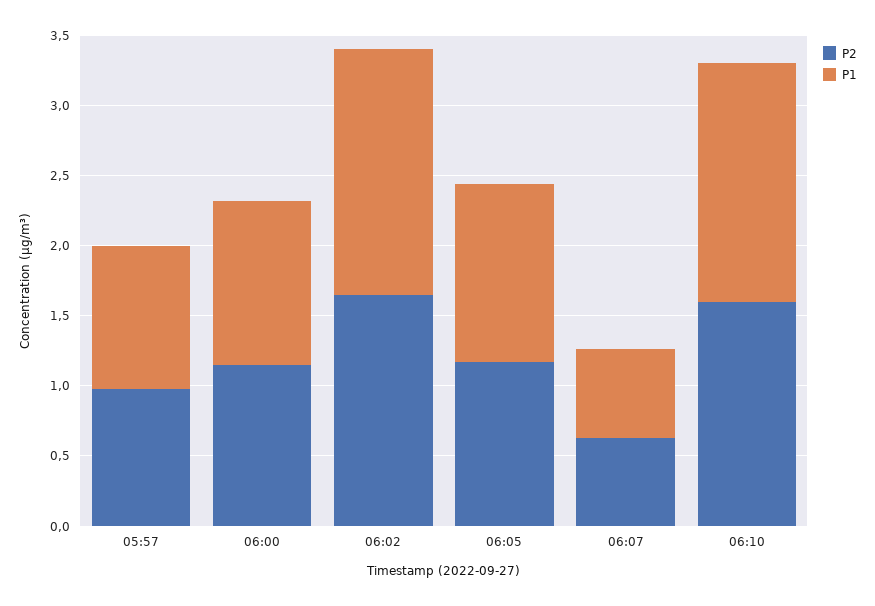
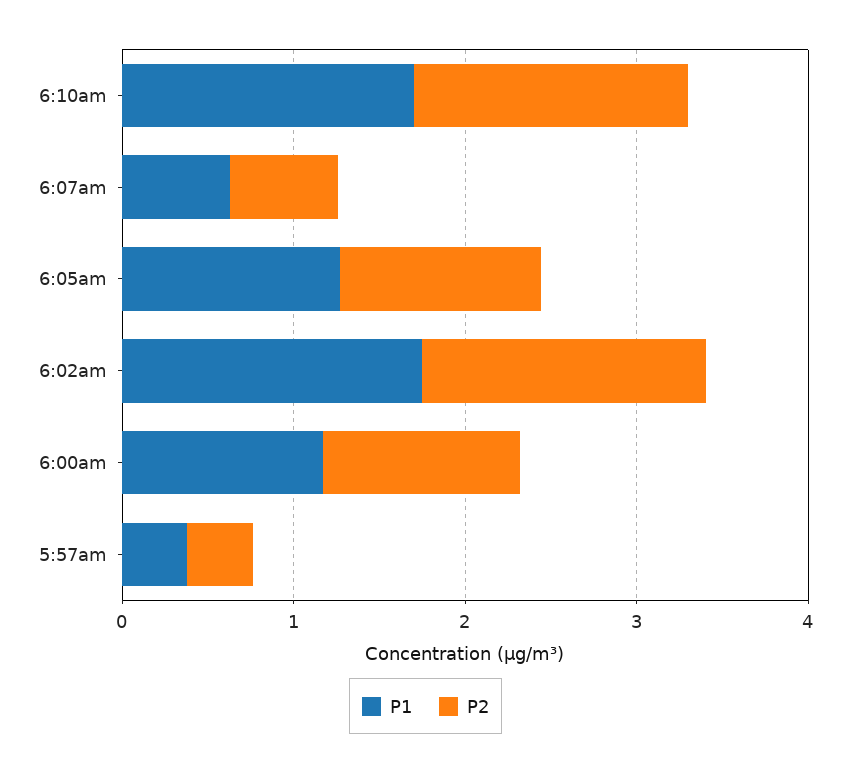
P2, 05:57: 1 -> 0.4
P1, 05:57: 1 -> 0.4

